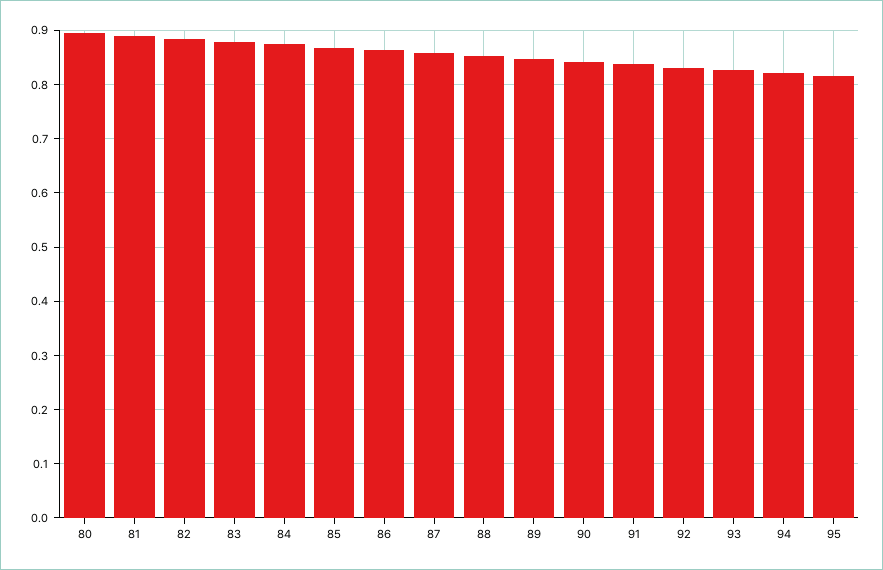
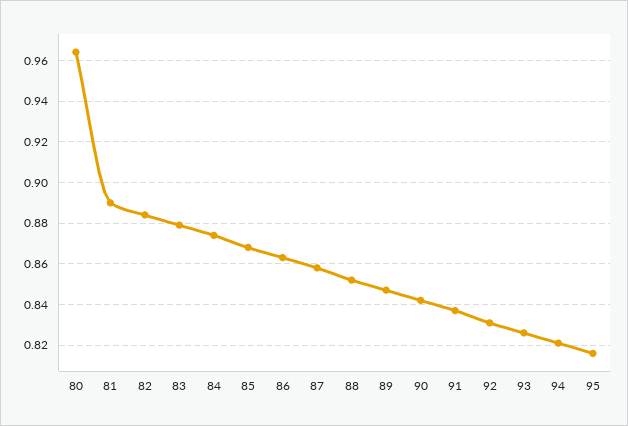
80: 0.9 -> 0.965

